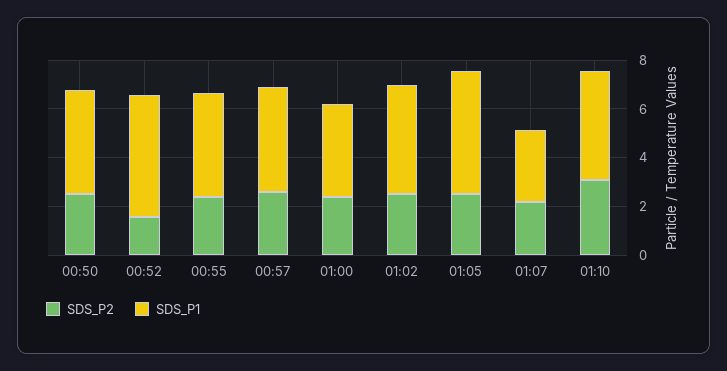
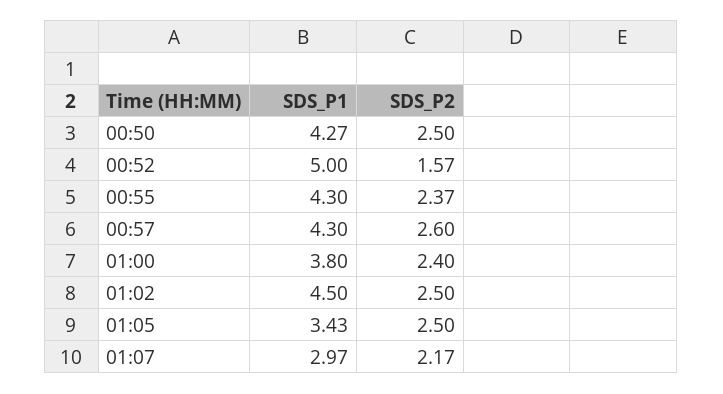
SDS_P1, 01:05: 5 -> 3.43
SDS_P2, 01:10: 3 -> none
SDS_P1, 01:10: 4.5 -> none

